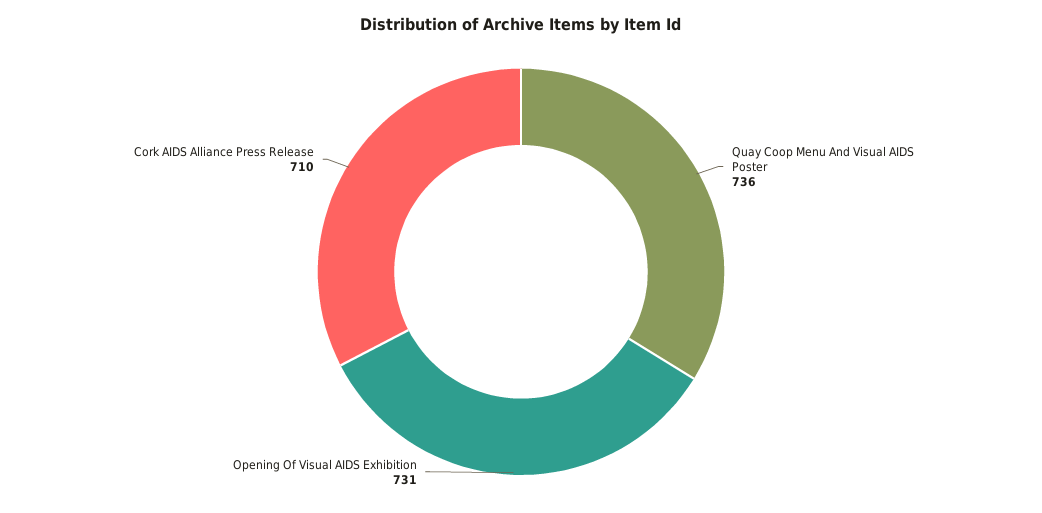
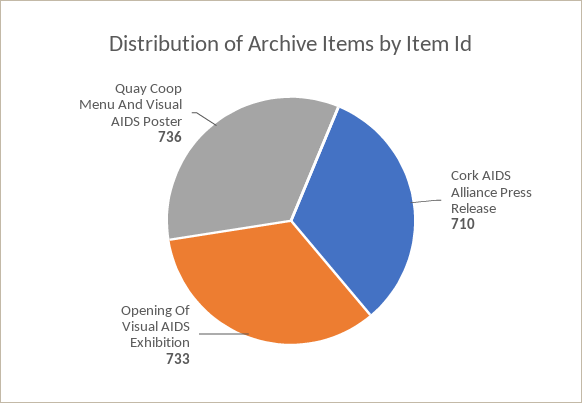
Opening Of Visual AIDS Exhibition: 731 -> 733

